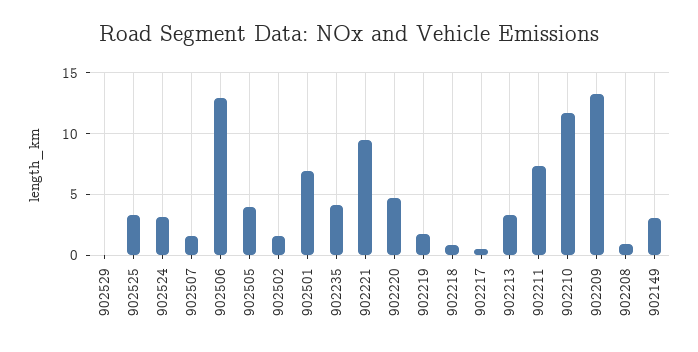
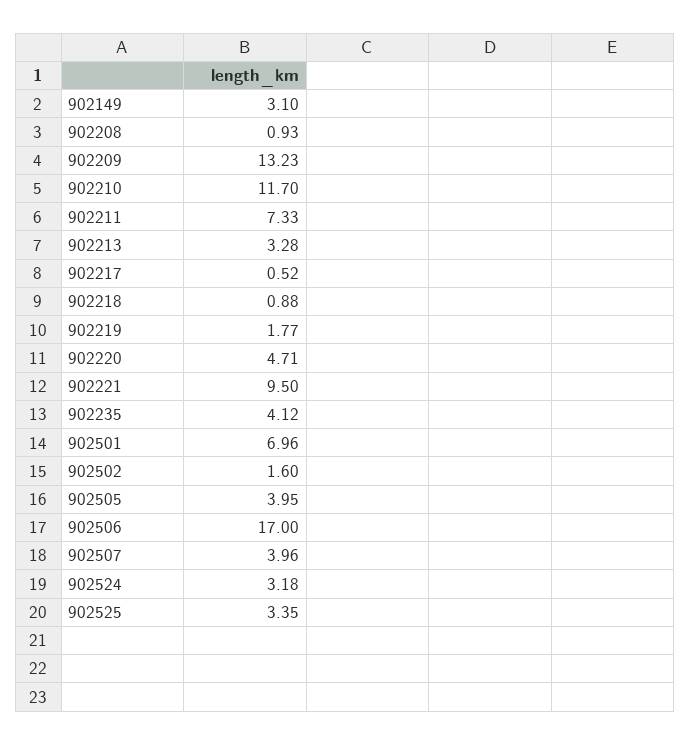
902529: 0 -> none
902507: 1.5 -> 3.96
902506: 13 -> 17

